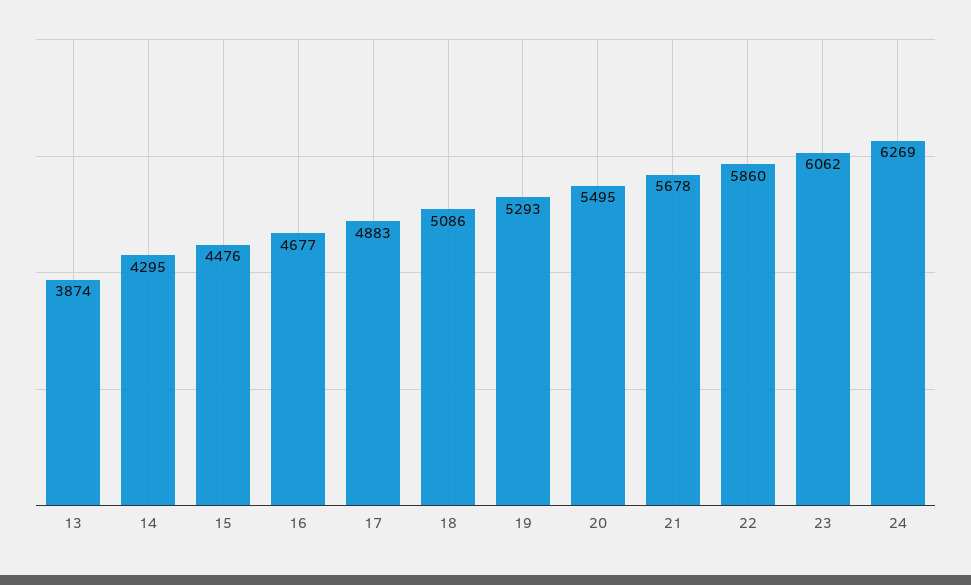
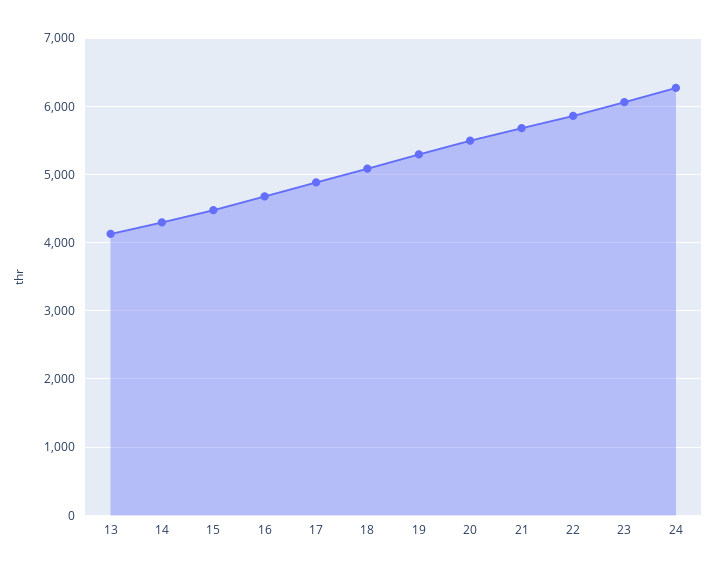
13: 3874 -> 4100

